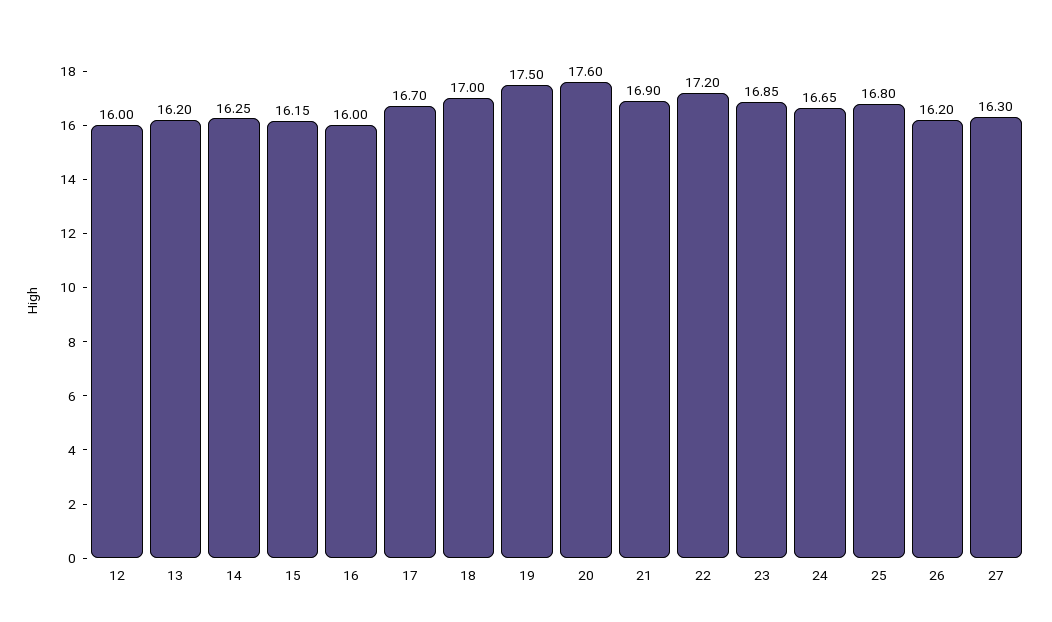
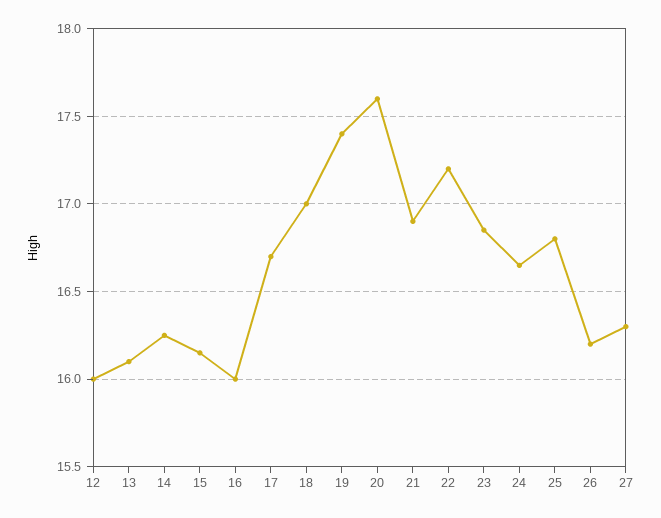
13: 16.2 -> 16.1
19: 17.5 -> 17.4

